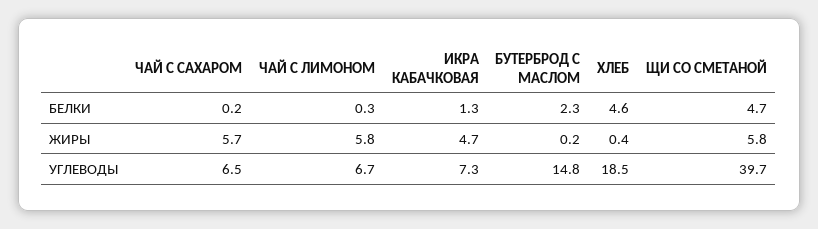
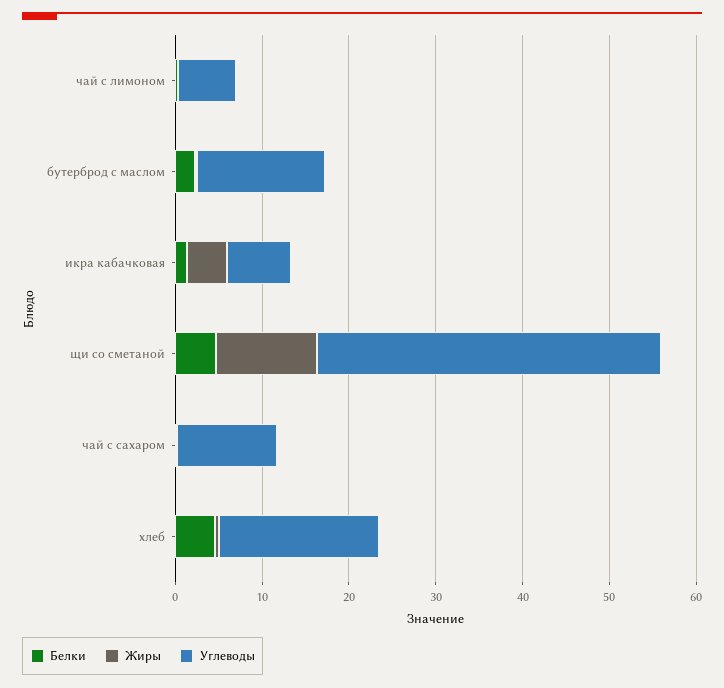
ЖИРЫ, ЧАЙ С САХАРОМ: 5.7 -> 0
ЖИРЫ, ЧАЙ С ЛИМОНОМ: 5.8 -> 0
ЖИРЫ, ЩИ СО СМЕТАНОЙ: 5.8 -> 12
УГЛЕВОДЫ, ЧАЙ С САХАРОМ: 6.5 -> 12

